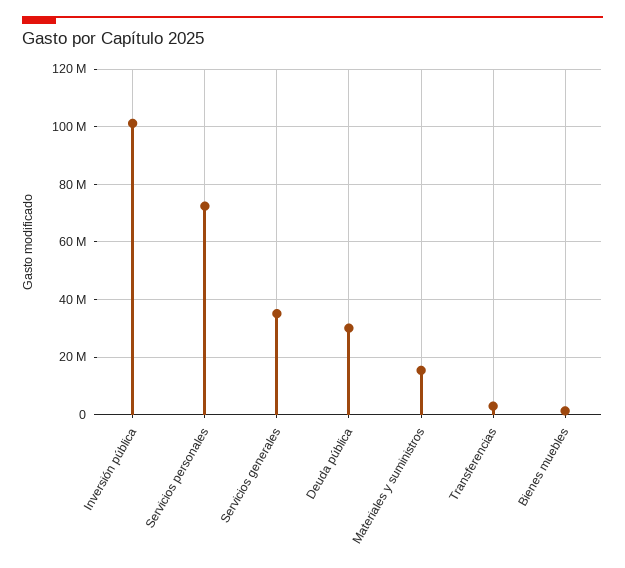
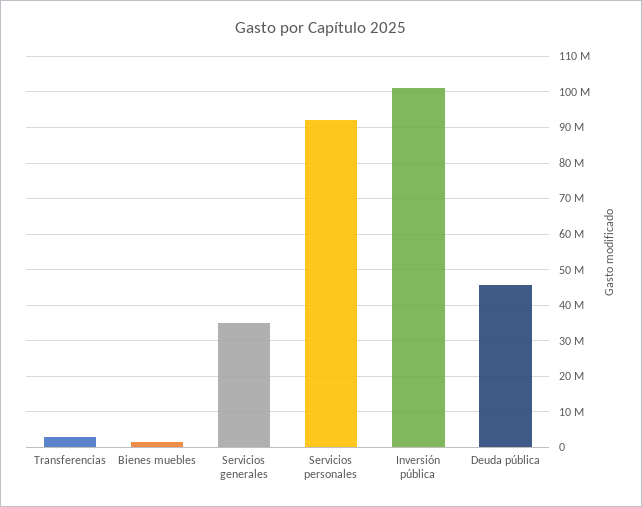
Servicios personales: 72500000 -> 92000000
Deuda pública: 30000000 -> 46000000
Materiales y suministros: 15000000 -> none

